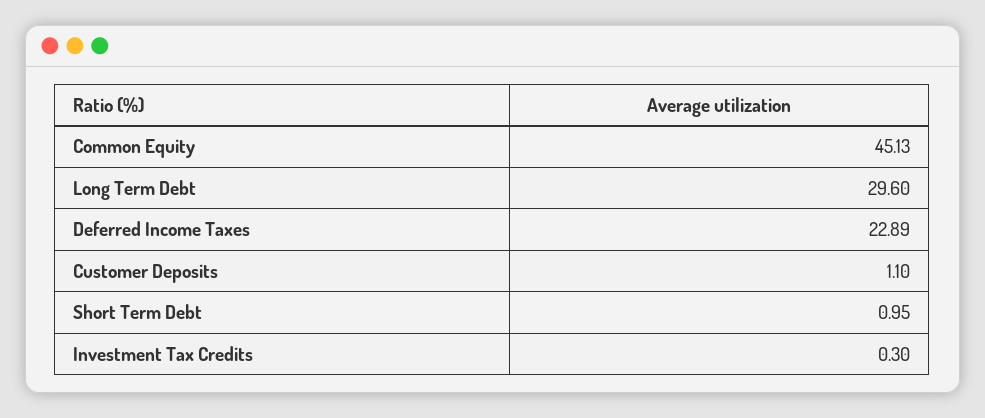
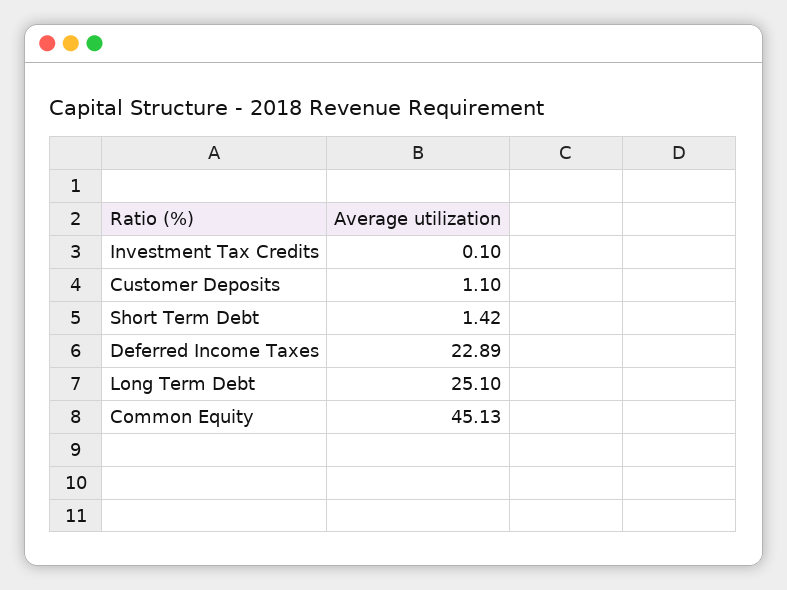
Long Term Debt: 29.6 -> 25.1
Short Term Debt: 0.95 -> 1.42
Investment Tax Credits: 0.3 -> 0.1

